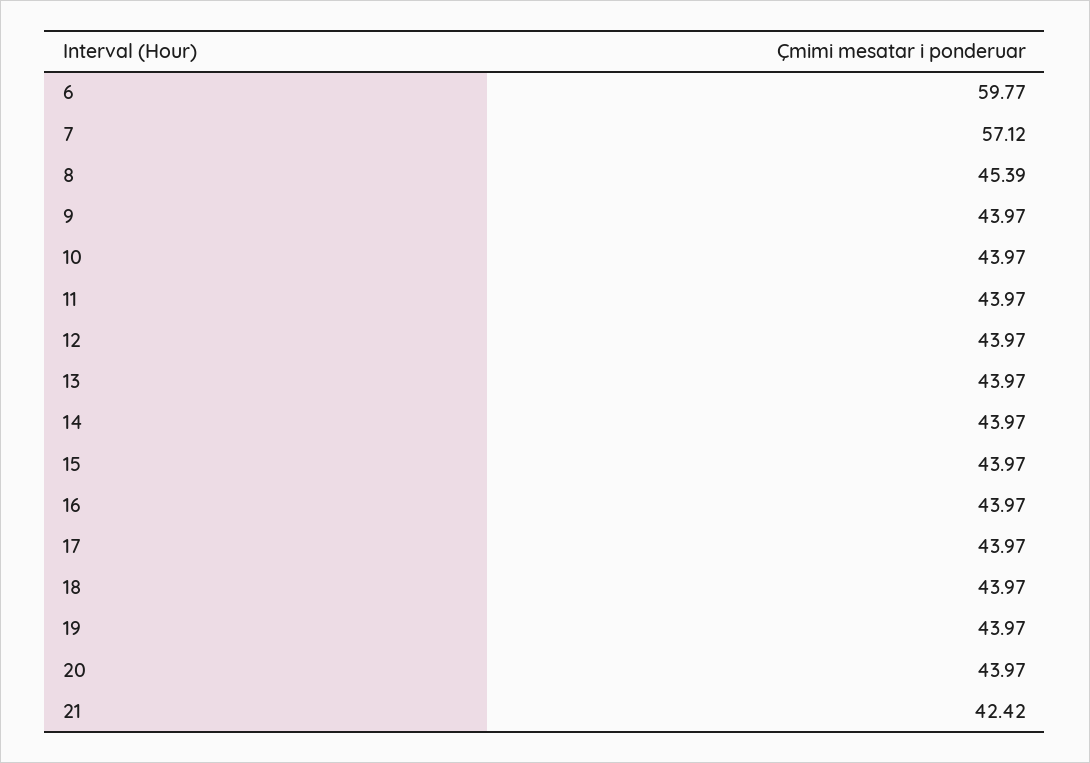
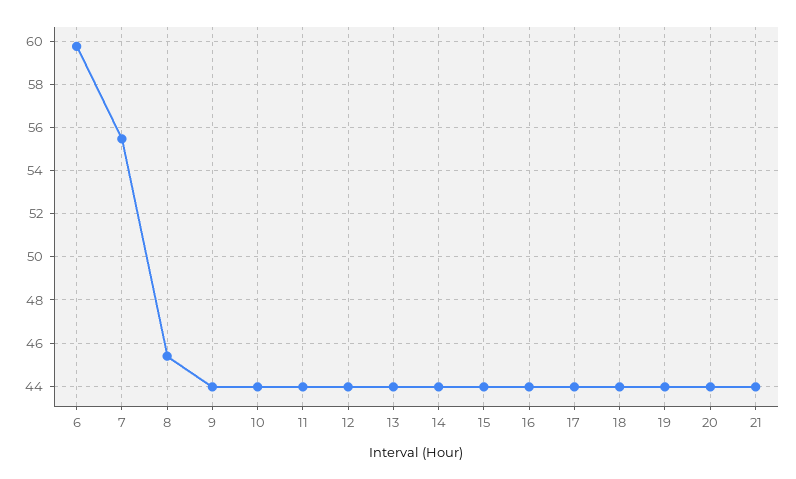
7: 57.12 -> 55.5
21: 42.42 -> 44

